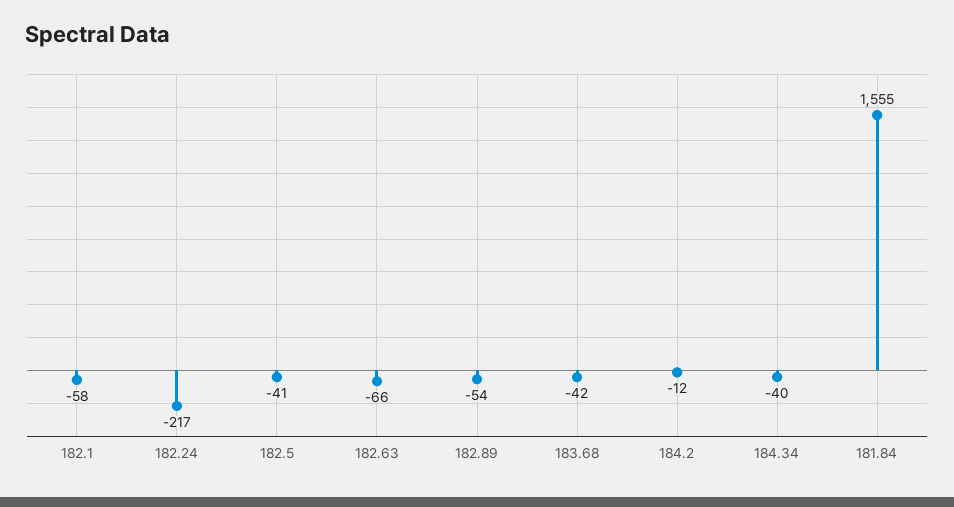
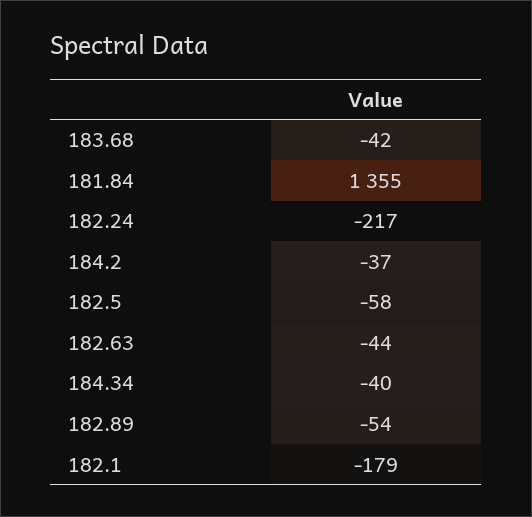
182.1: -58 -> -179
182.5: -41 -> -58
182.63: -66 -> -44
184.2: -12 -> -37
181.84: 1555 -> 1355

